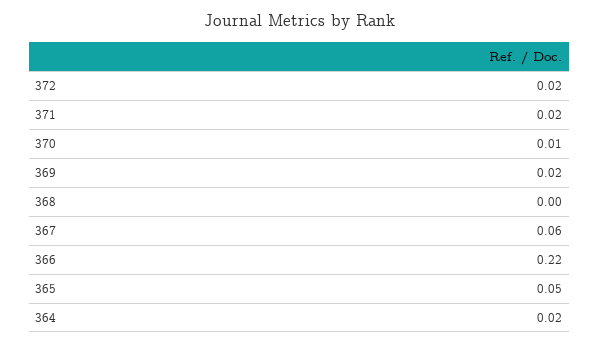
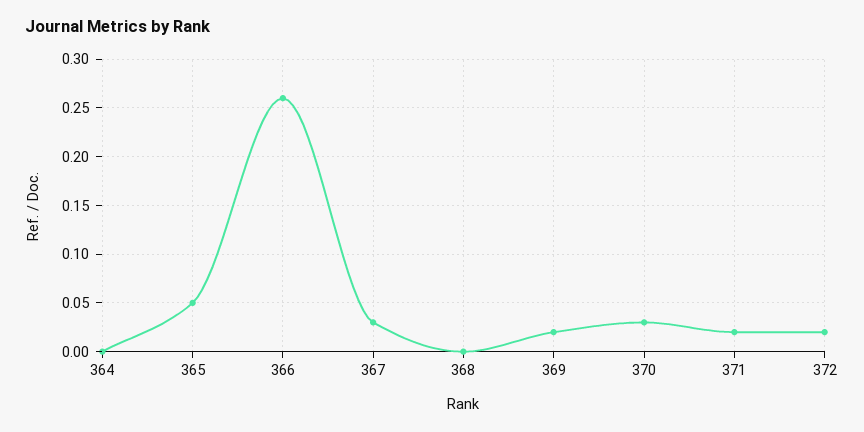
370: 0.01 -> 0.03
367: 0.06 -> 0.03
366: 0.22 -> 0.26
364: 0.02 -> 0

